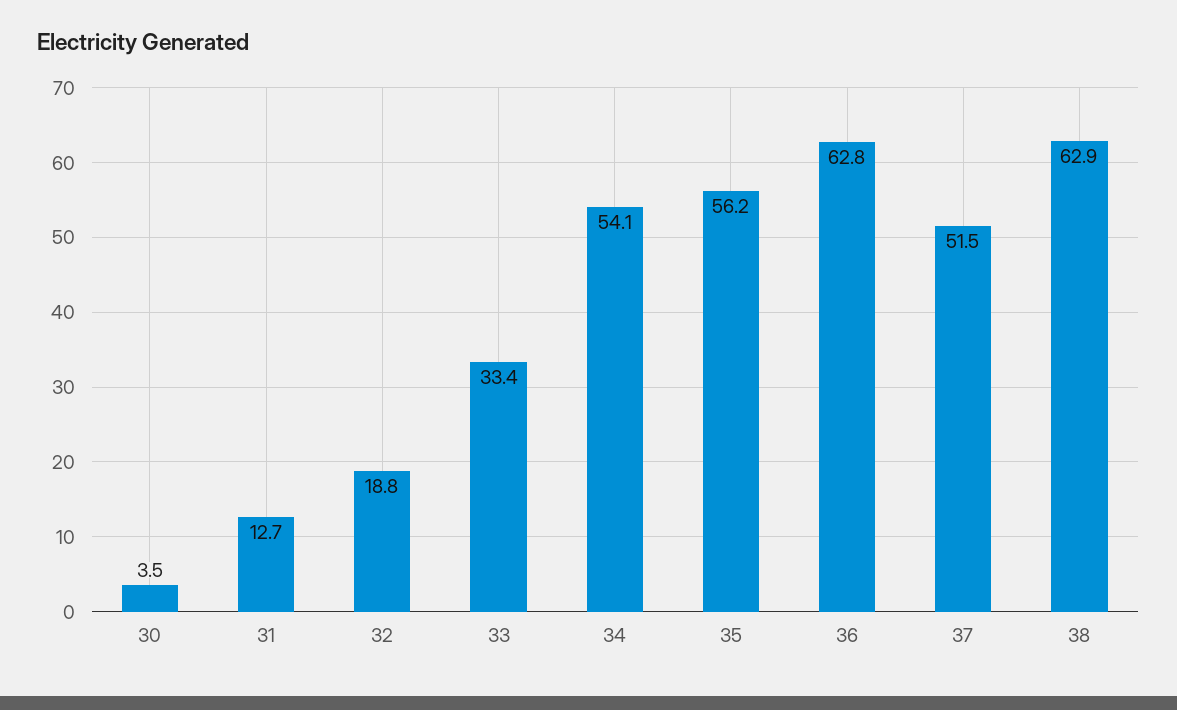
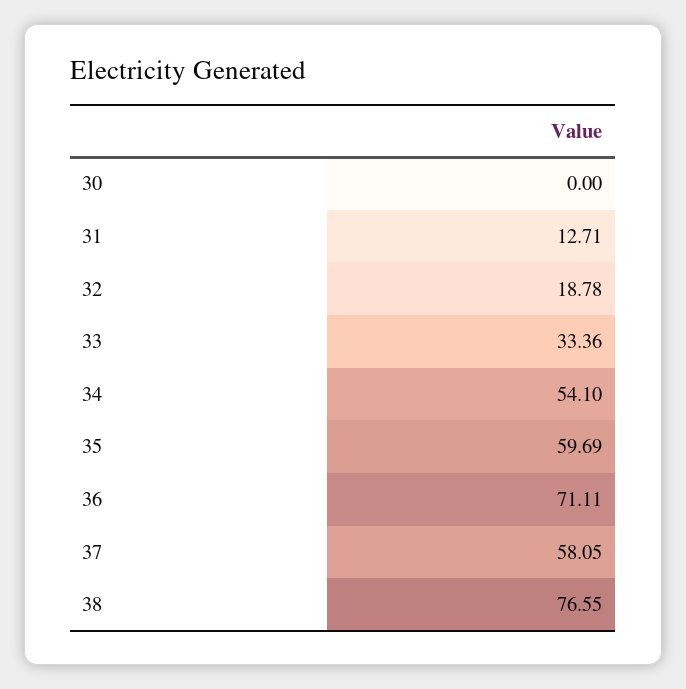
30: 3.5 -> 0
35: 56.2 -> 59.69
36: 62.8 -> 71.11
37: 51.5 -> 58.05
38: 62.9 -> 76.55

